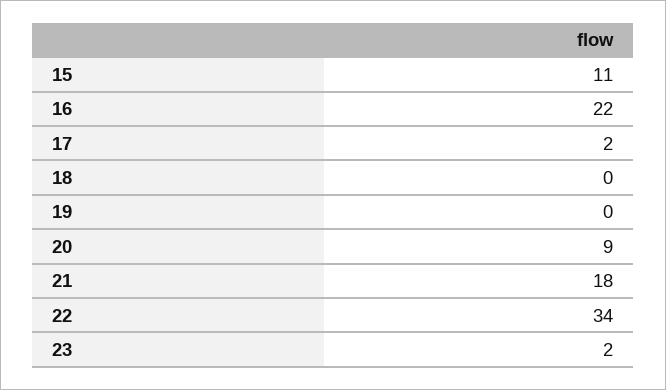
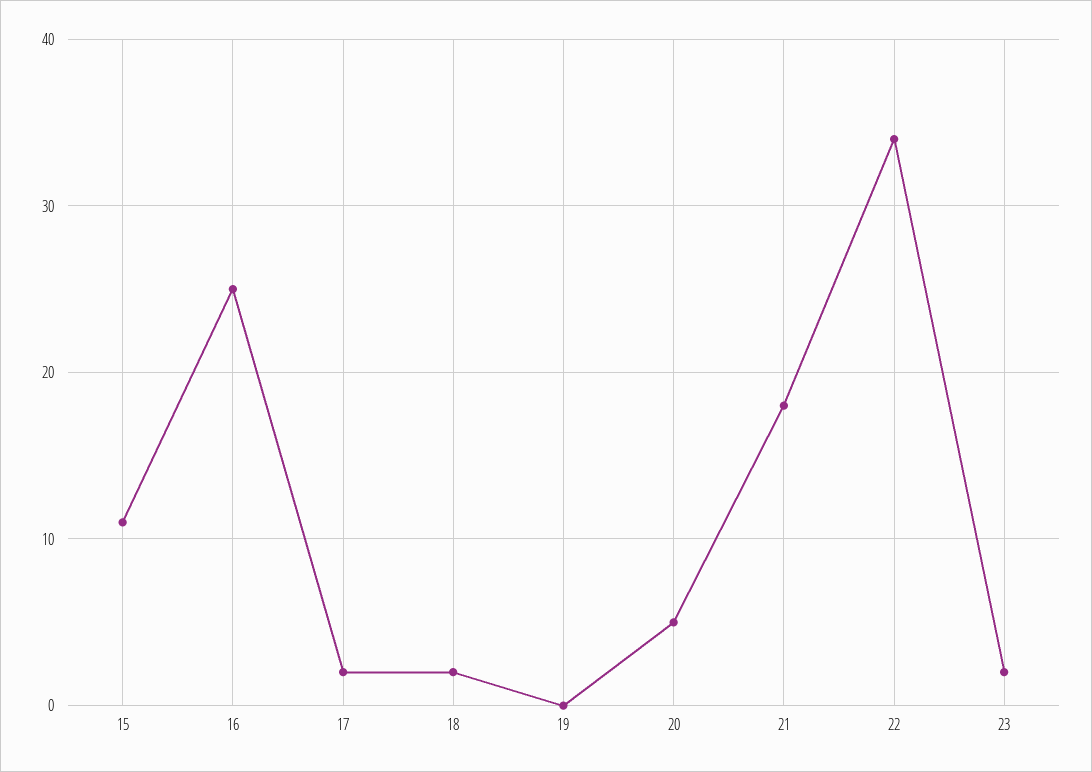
16: 22 -> 25
18: 0 -> 2
20: 9 -> 5

